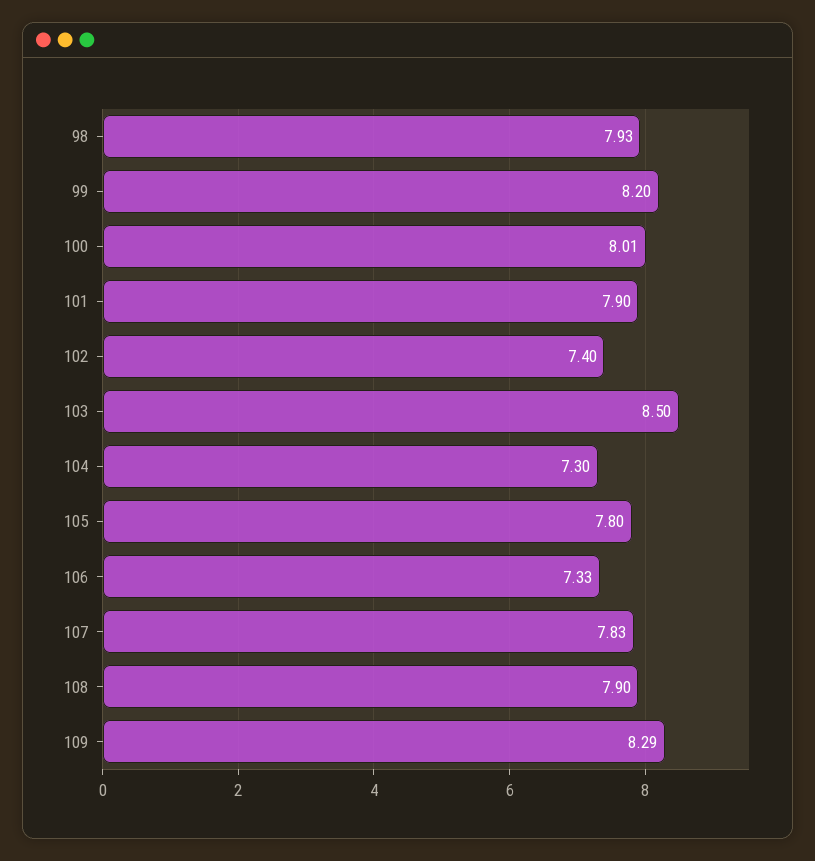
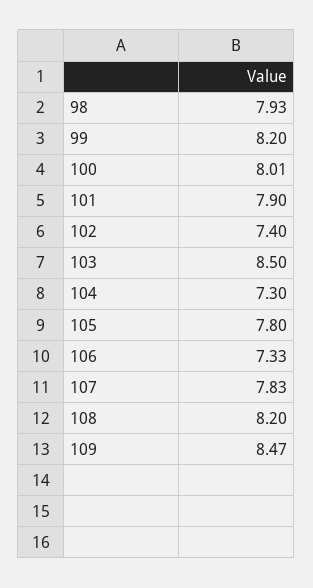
108: 7.9 -> 8.2
109: 8.29 -> 8.47

